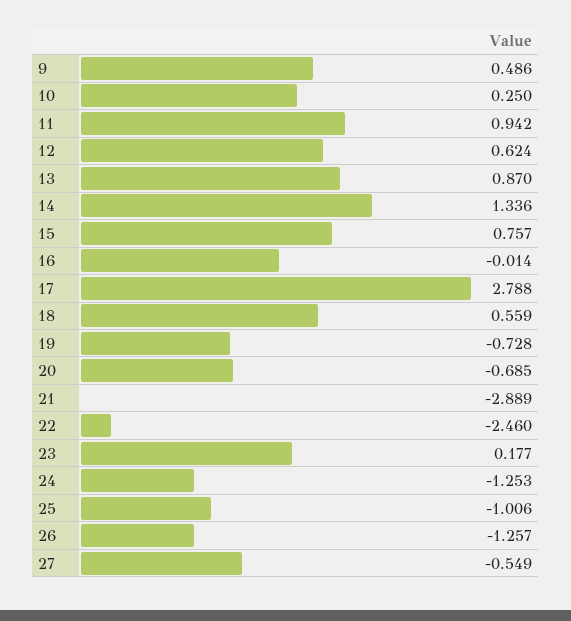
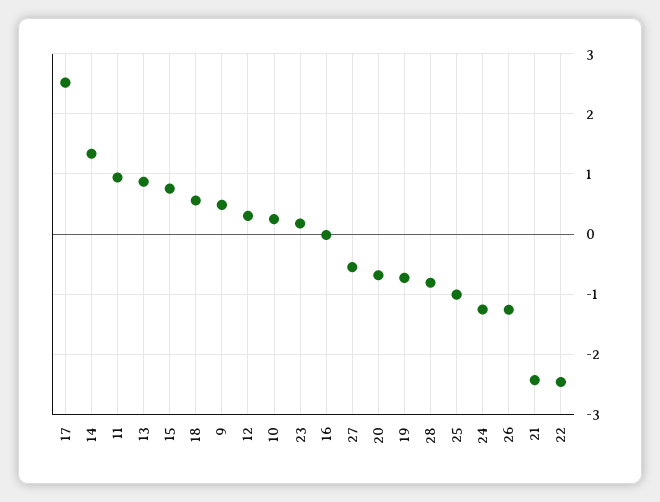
12: 0.624 -> 0.3
17: 2.788 -> 2.5
21: -2.889 -> -2.4
28: none -> -0.8

